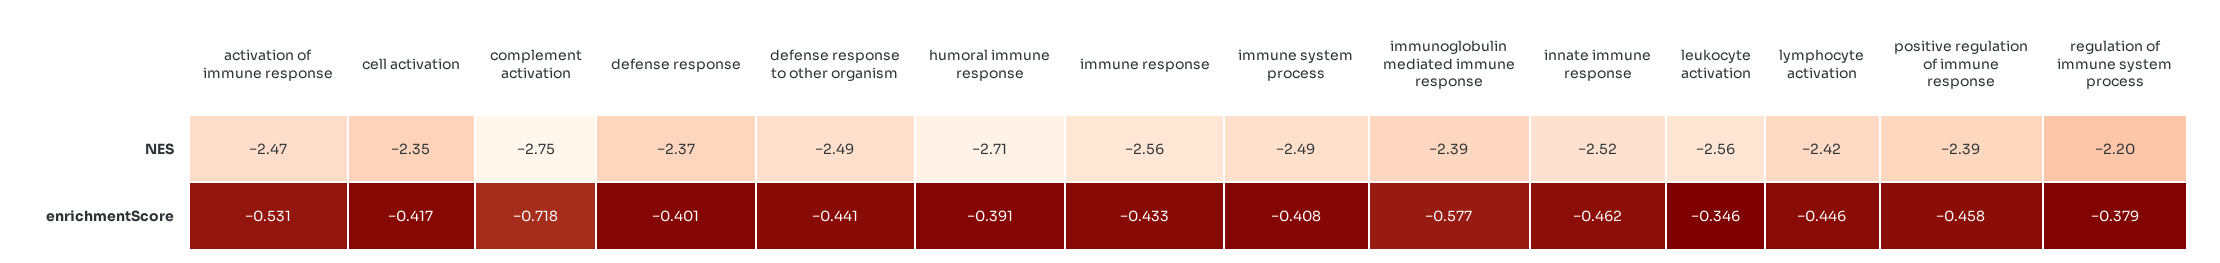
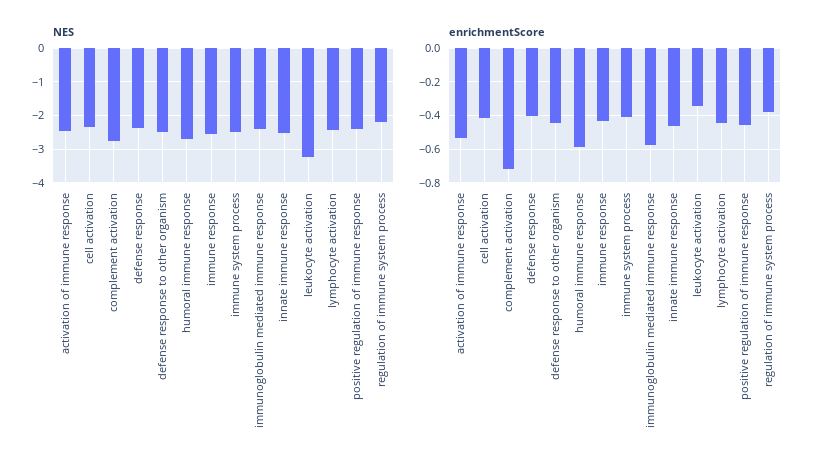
NES, leukocyte activation: -2.56 -> -3.2
enrichmentScore, humoral immune response: -0.391 -> -0.6

